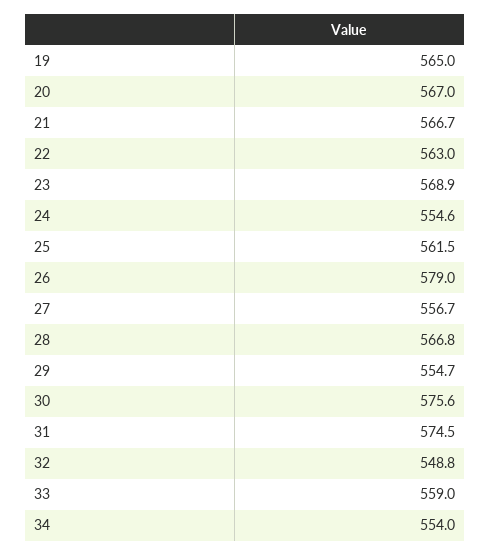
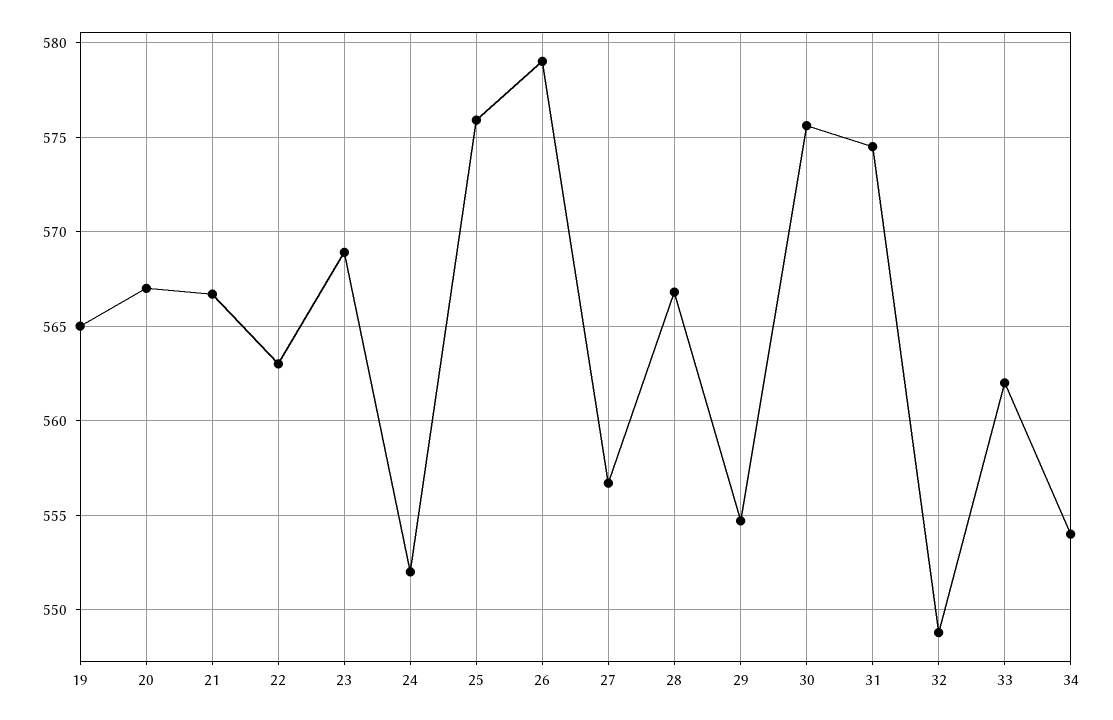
24: 554.6 -> 552
25: 561.5 -> 576
33: 559 -> 562

